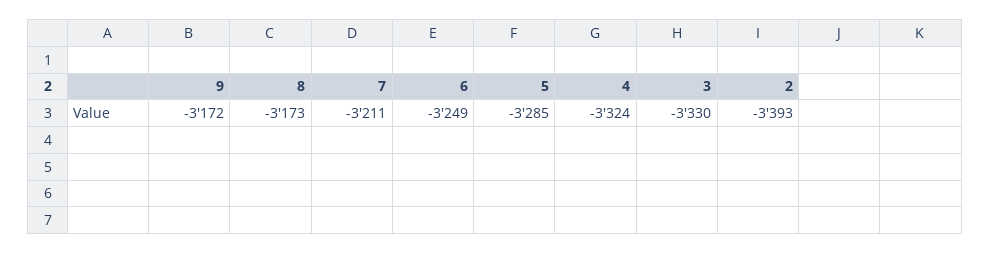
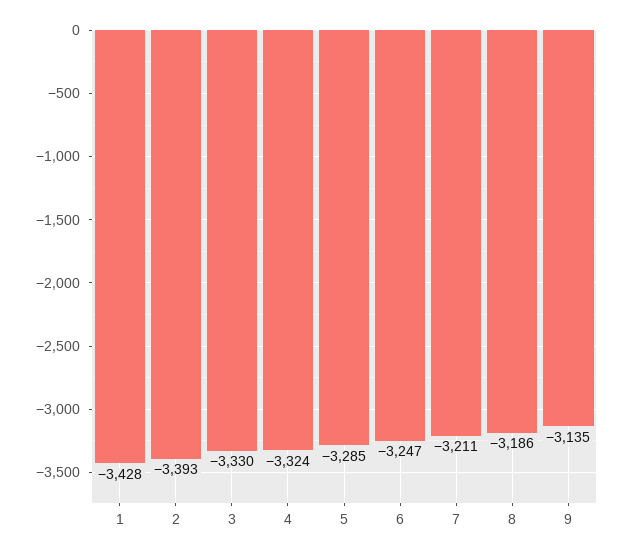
9: -3172 -> -3135
8: -3173 -> -3186
6: -3249 -> -3247
1: none -> -3428

